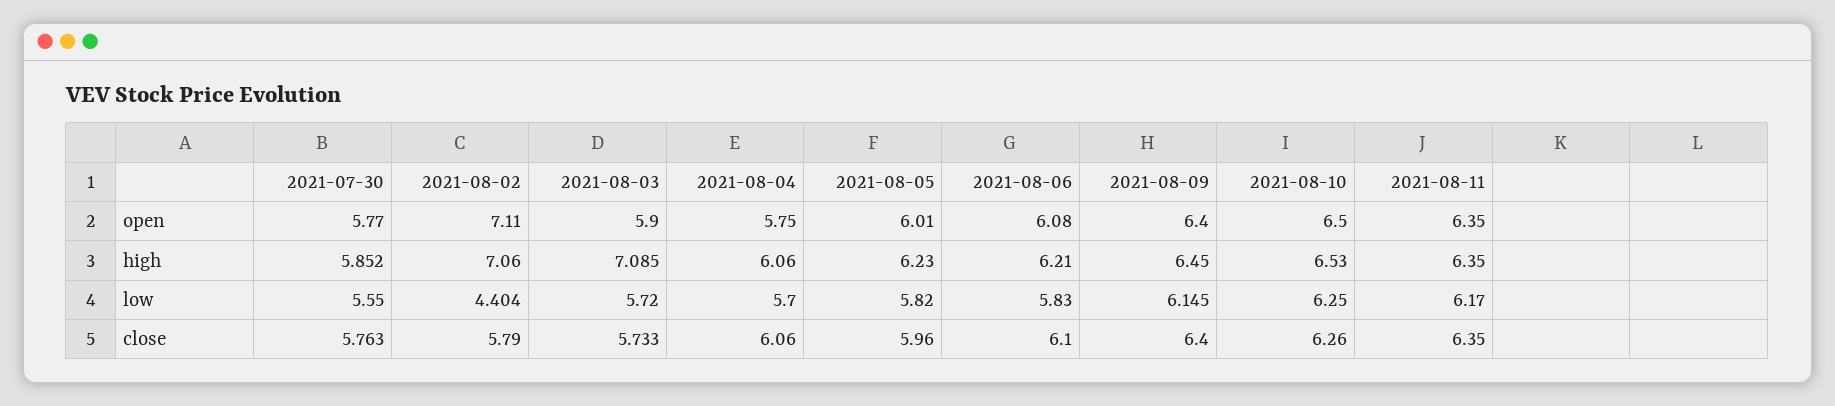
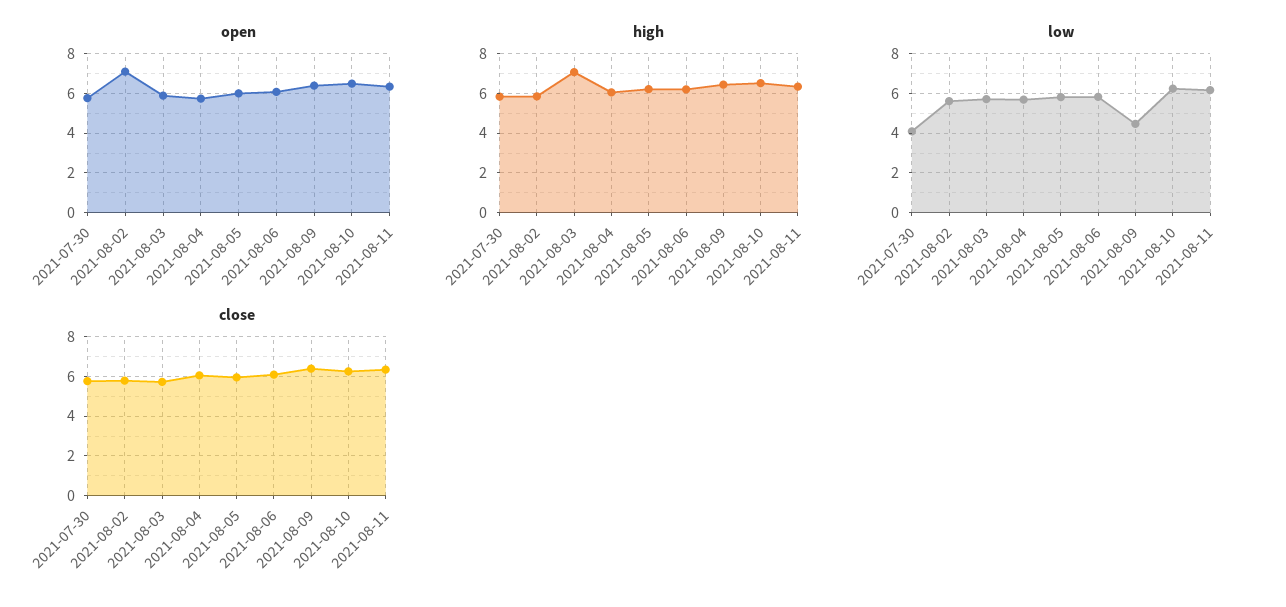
high, 2021-08-02: 7.06 -> 6
low, 2021-07-30: 5.55 -> 4
low, 2021-08-02: 4.404 -> 5.5
low, 2021-08-09: 6.145 -> 4.5

